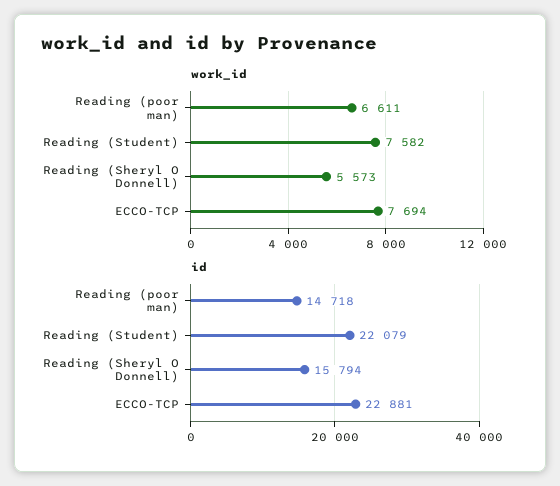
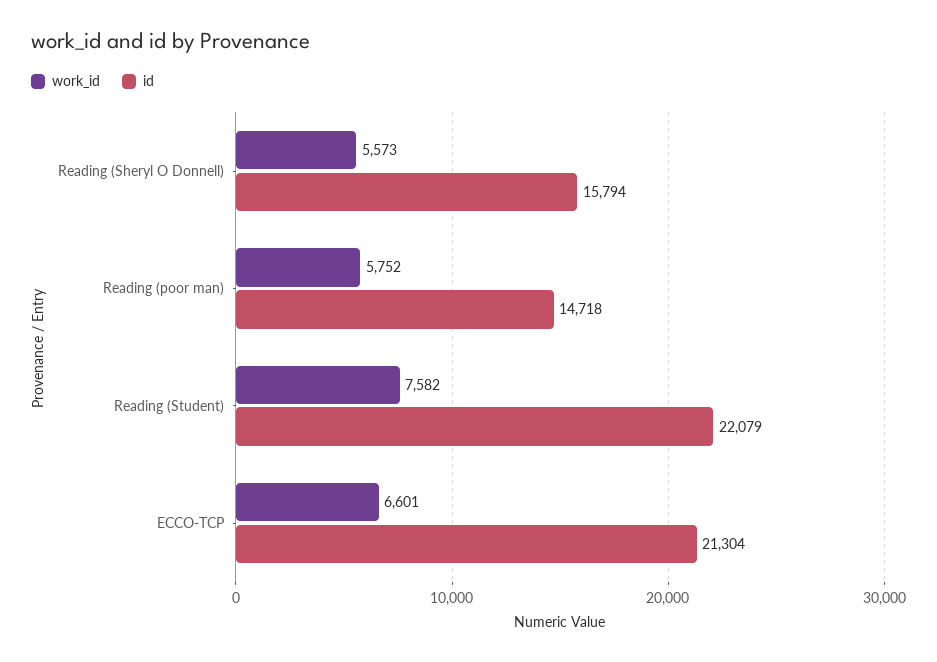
work_id, Reading (poor man): 6611 -> 5752
work_id, ECCO-TCP: 7694 -> 6601
id, ECCO-TCP: 22881 -> 21304

